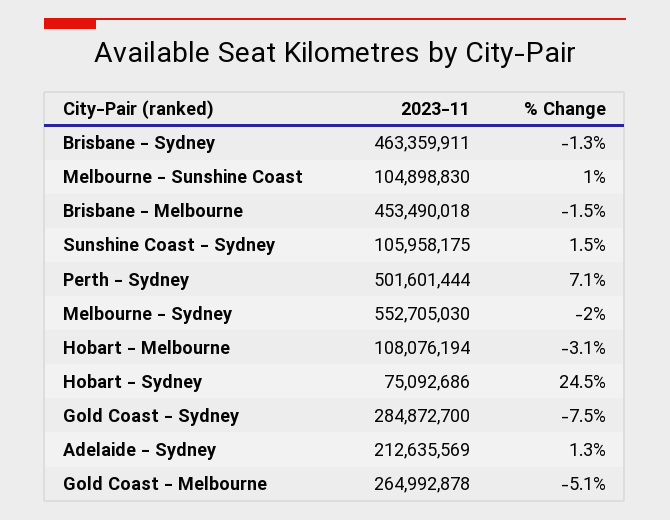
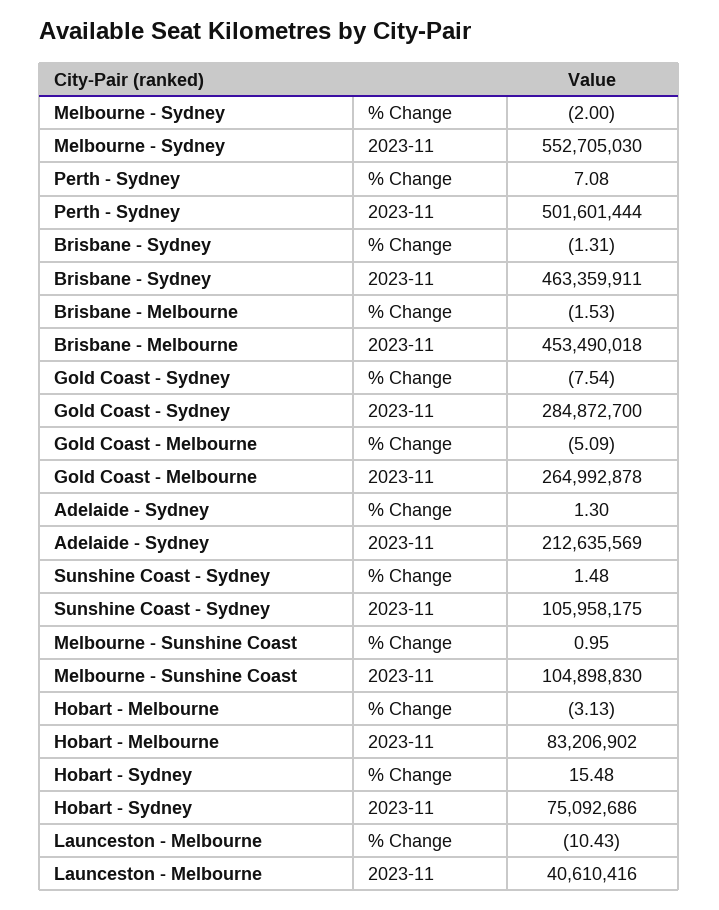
2023-11, Hobart - Melbourne: 108076194 -> 83206902
% Change, Hobart - Sydney: 24.5 -> 15.48
% Change, Launceston - Melbourne: none -> -10.43
2023-11, Launceston - Melbourne: none -> 40610416

